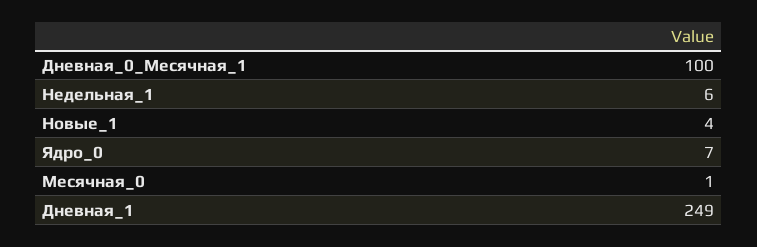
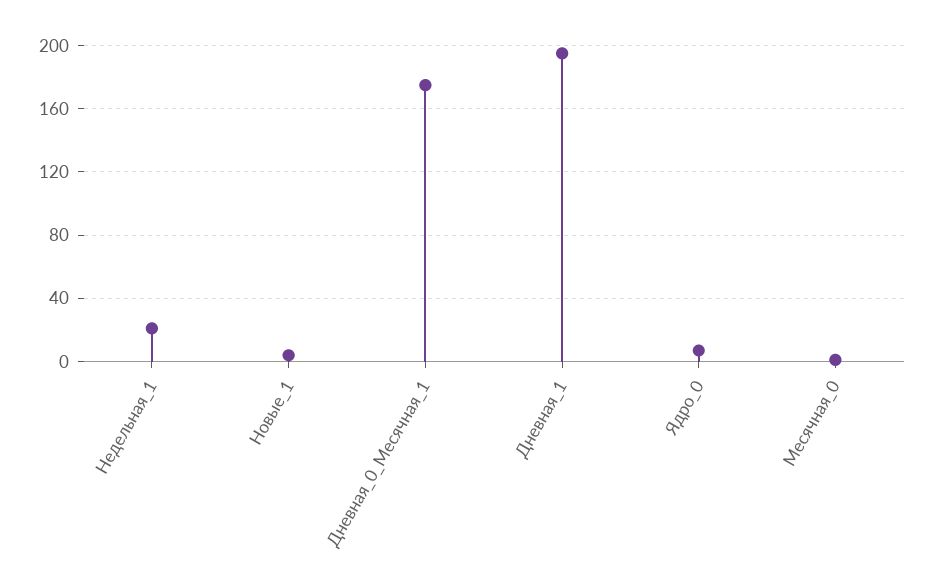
Дневная_0_Месячная_1: 100 -> 175
Недельная_1: 6 -> 20
Дневная_1: 249 -> 195

